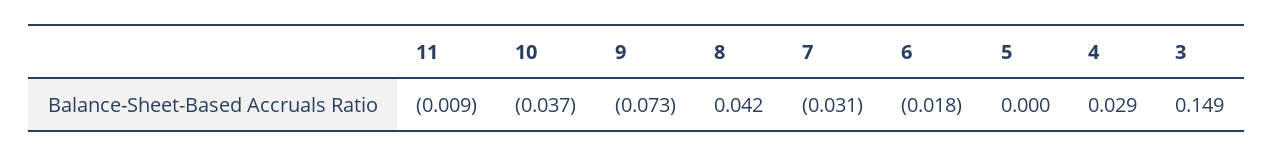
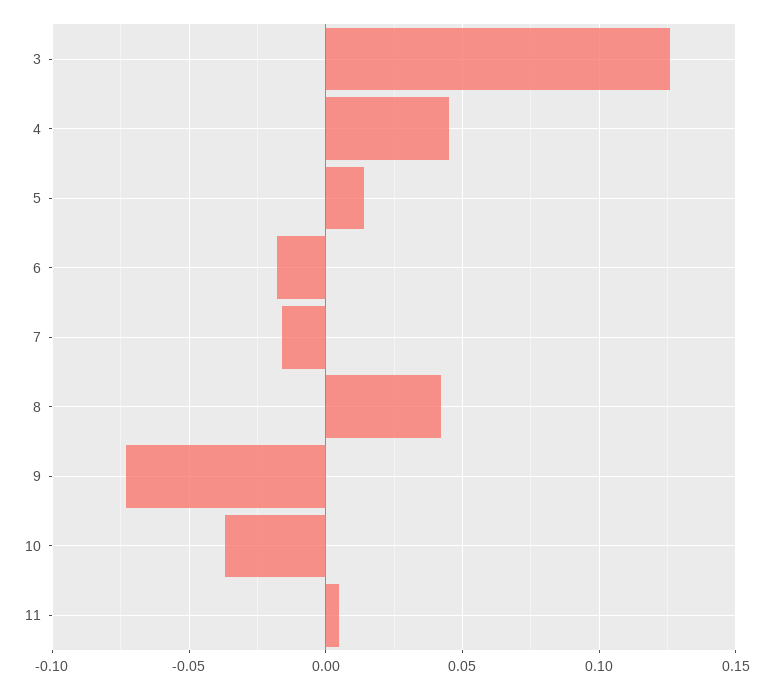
11: -0.009 -> 0.005
7: -0.031 -> -0.015
5: 0 -> 0.015
4: 0.029 -> 0.045
3: 0.149 -> 0.125

